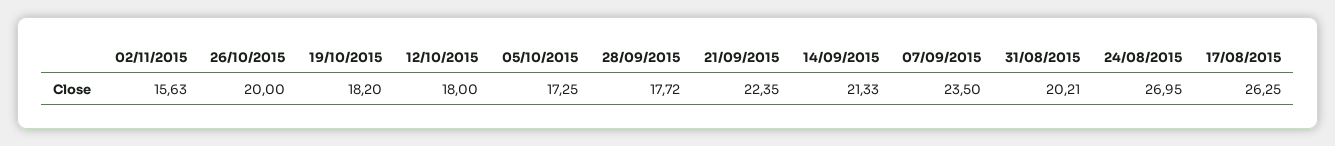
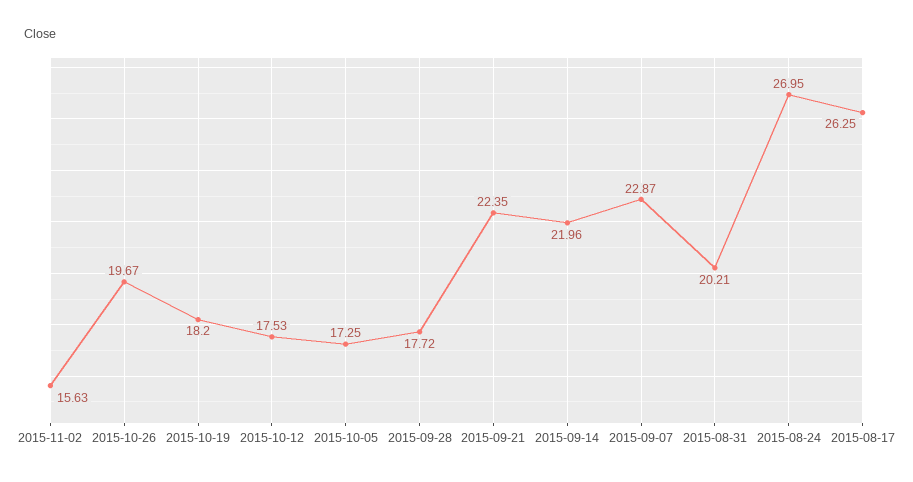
26/10/2015: 20 -> 19.67
12/10/2015: 18 -> 17.53
14/09/2015: 21.33 -> 21.96
07/09/2015: 23.5 -> 22.87

